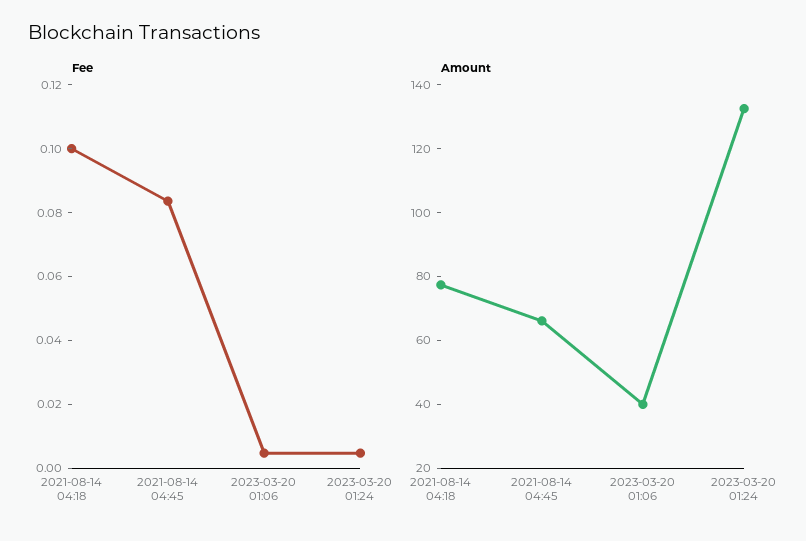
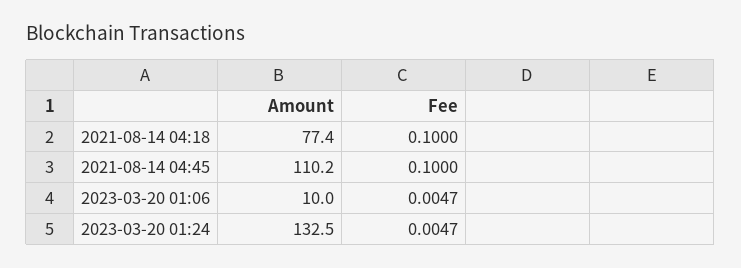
Fee, 2021-08-14 04:45: 0.085 -> 0.1
Amount, 2021-08-14 04:45: 65 -> 110.2
Amount, 2023-03-20 01:06: 40 -> 10

